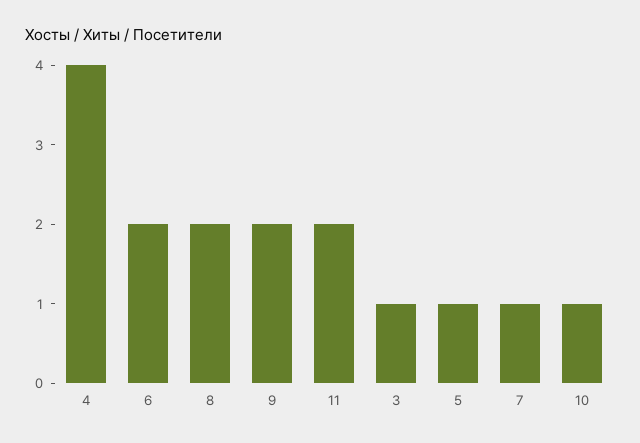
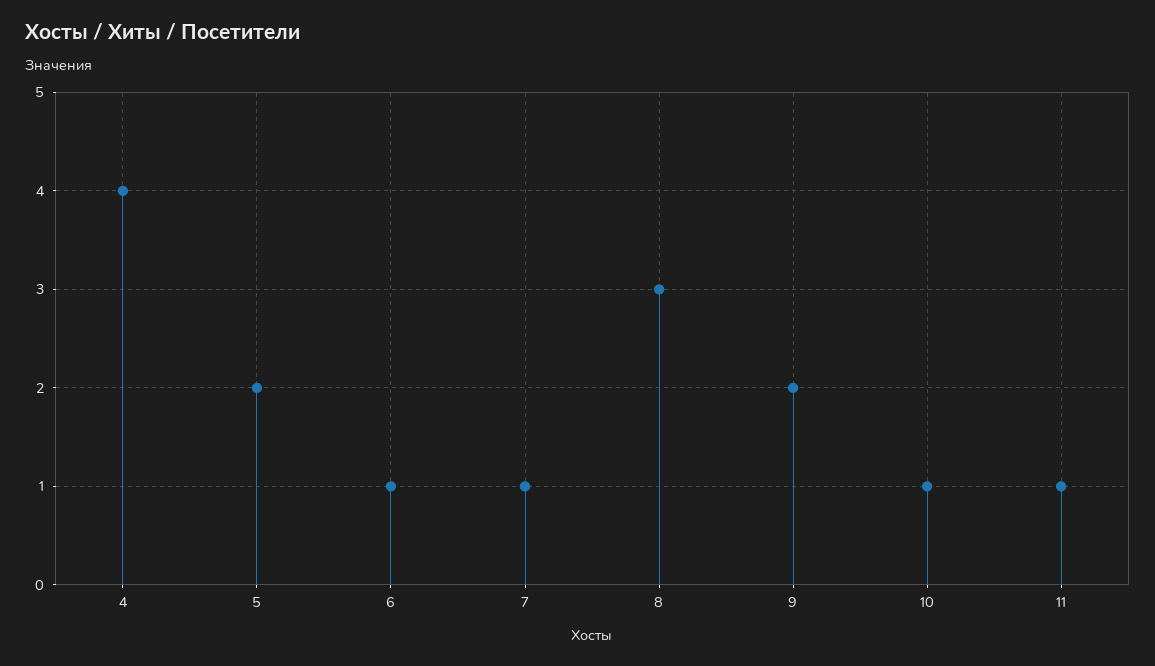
6: 2 -> 1
8: 2 -> 3
11: 2 -> 1
3: 1 -> none
5: 1 -> 2

